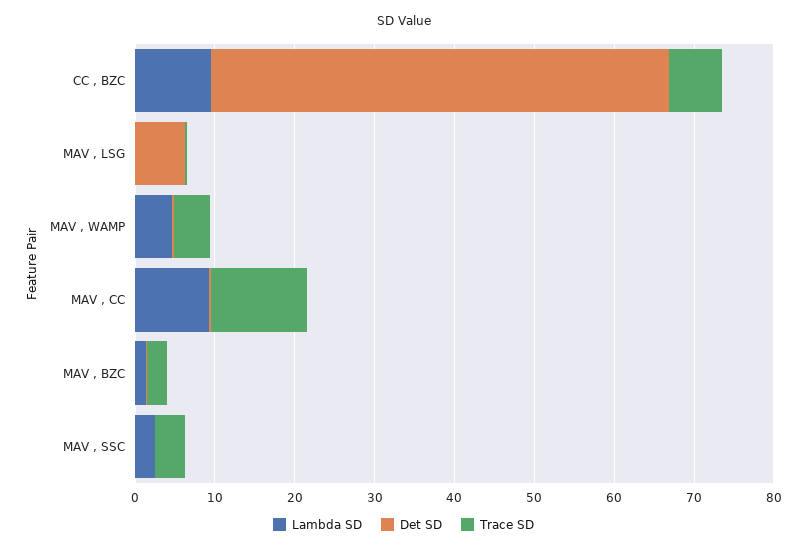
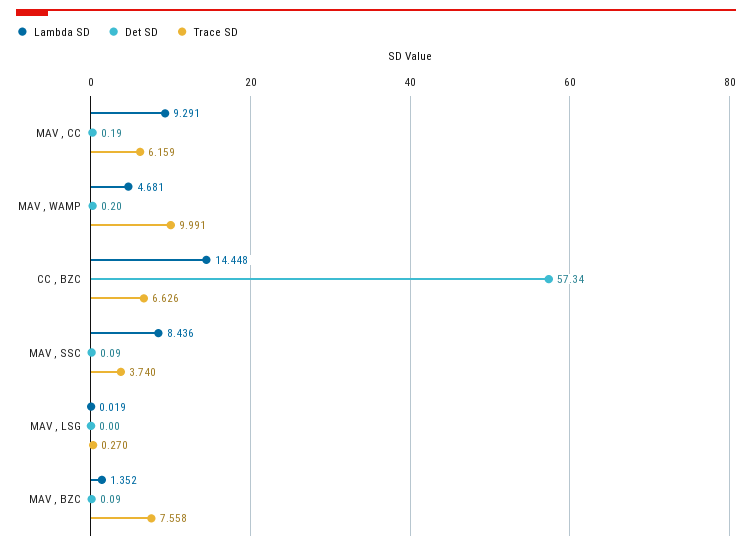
Lambda SD, CC , BZC: 10 -> 14.448
Det SD, MAV , LSG: 6 -> 0
Trace SD, MAV , WAMP: 4 -> 9.991
Trace SD, MAV , CC: 12 -> 6.159
Trace SD, MAV , BZC: 2 -> 7.558
Lambda SD, MAV , SSC: 2 -> 8.436

